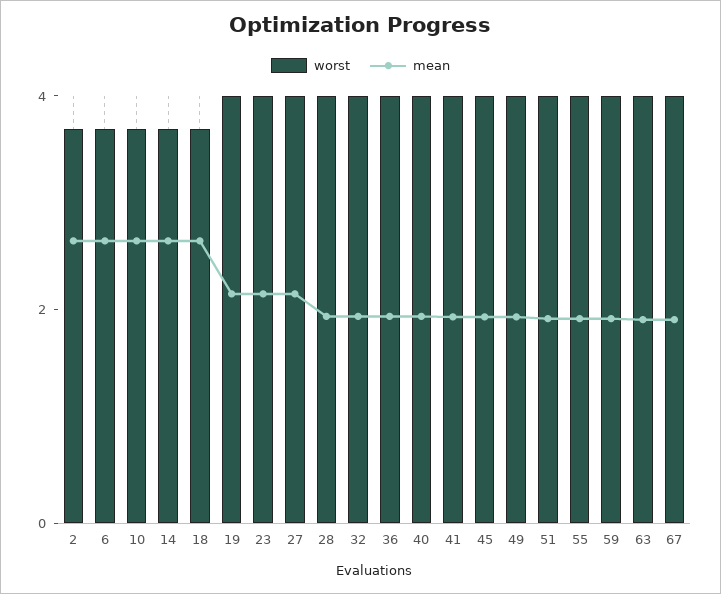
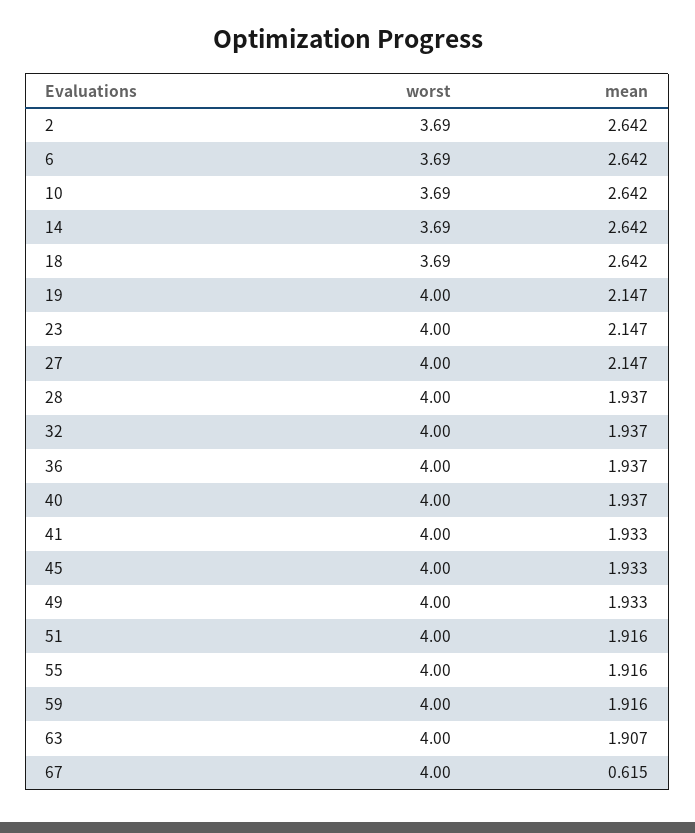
mean, 67: 2 -> 0.615

